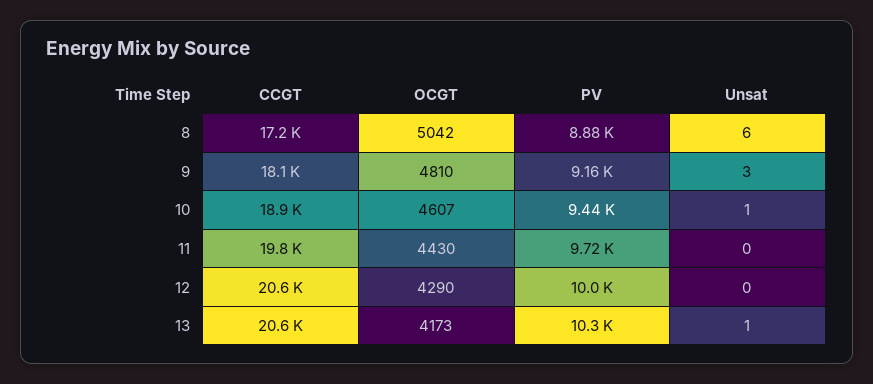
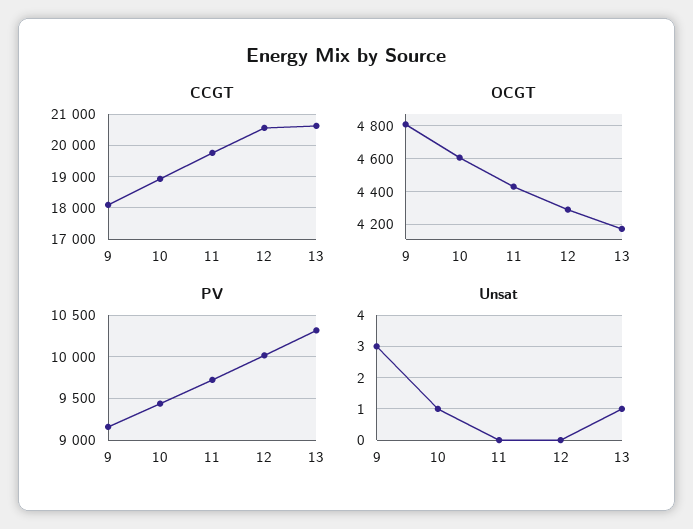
CCGT, 8: 17200 -> none
OCGT, 8: 5042 -> none
PV, 8: 8880 -> none
Unsat, 8: 6 -> none

